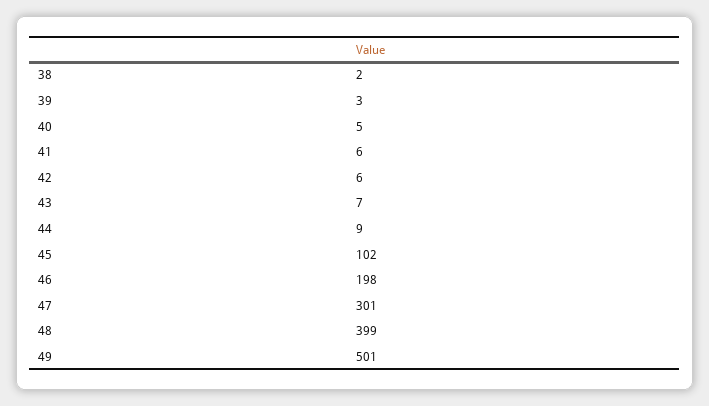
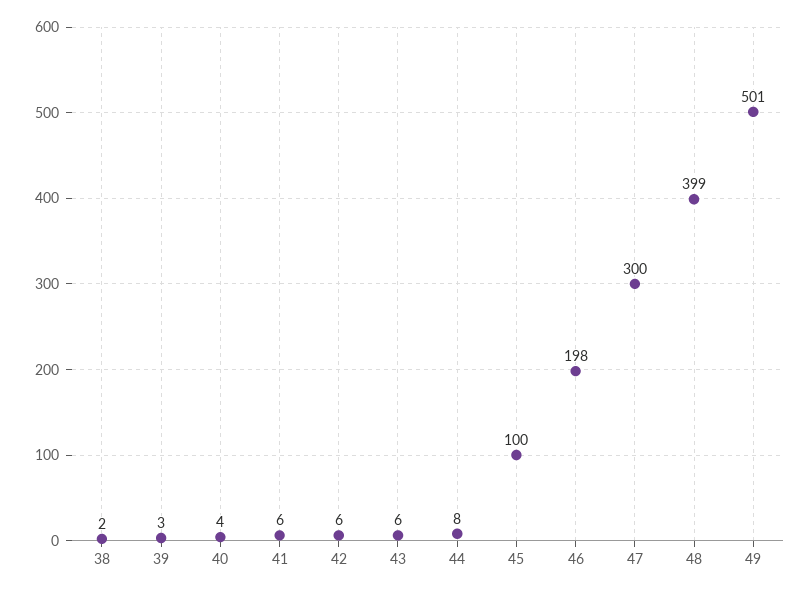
40: 5 -> 4
43: 7 -> 6
44: 9 -> 8
45: 102 -> 100
47: 301 -> 300

